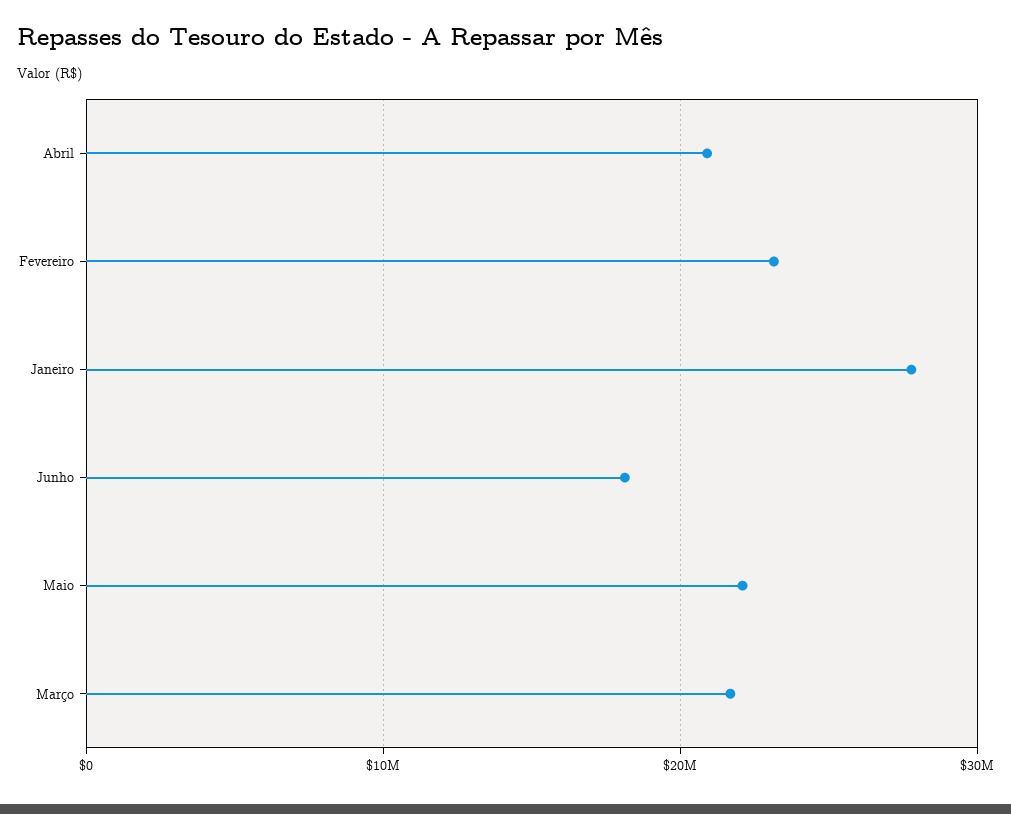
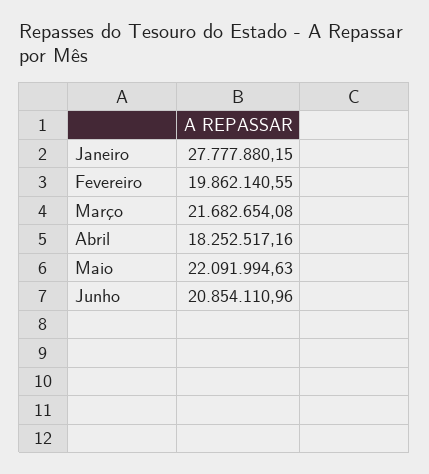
Abril: 21000000 -> 18252517.16
Fevereiro: 23000000 -> 19862140.55
Junho: 18000000 -> 20854110.96

